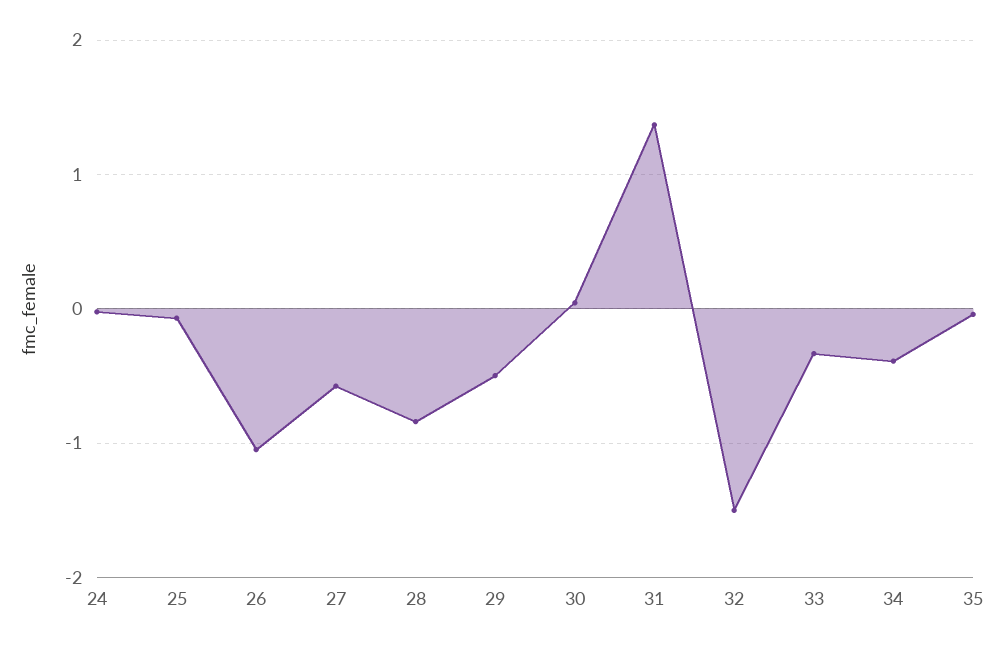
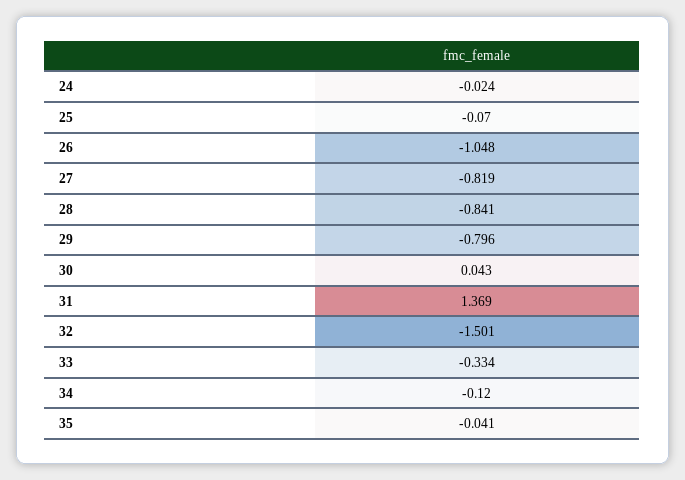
27: -0.6 -> -0.819
29: -0.5 -> -0.796
34: -0.4 -> -0.12

